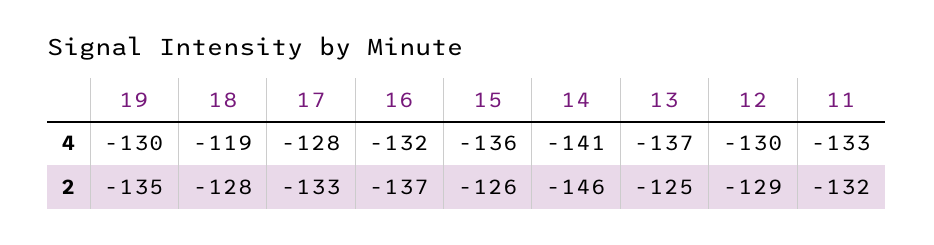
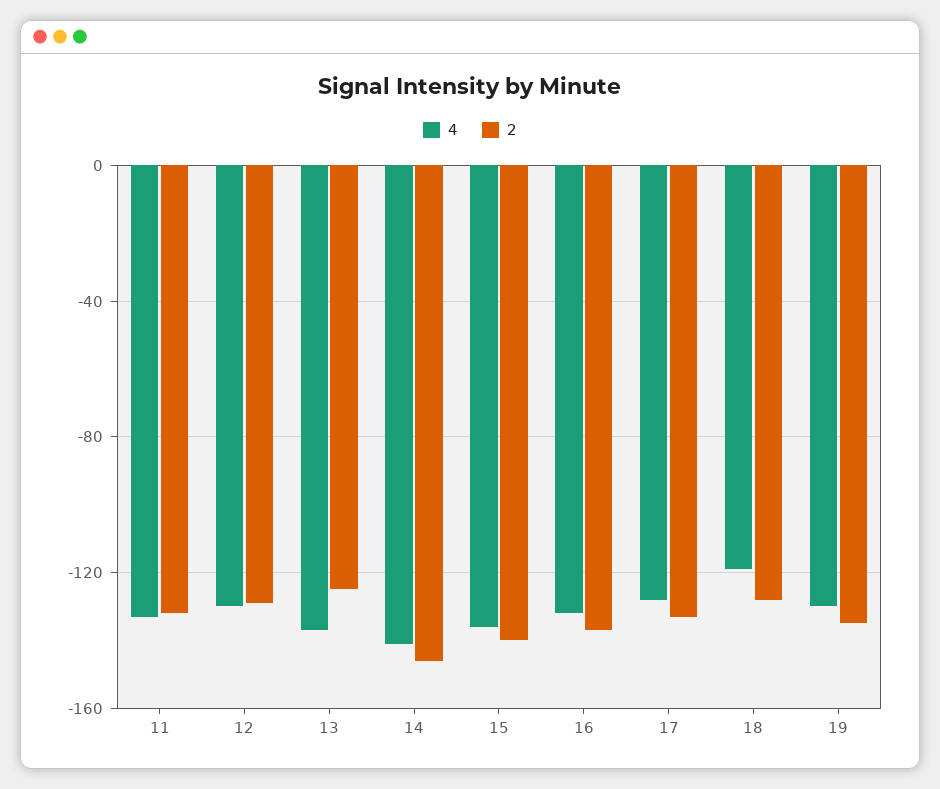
2, 15: -126 -> -140

